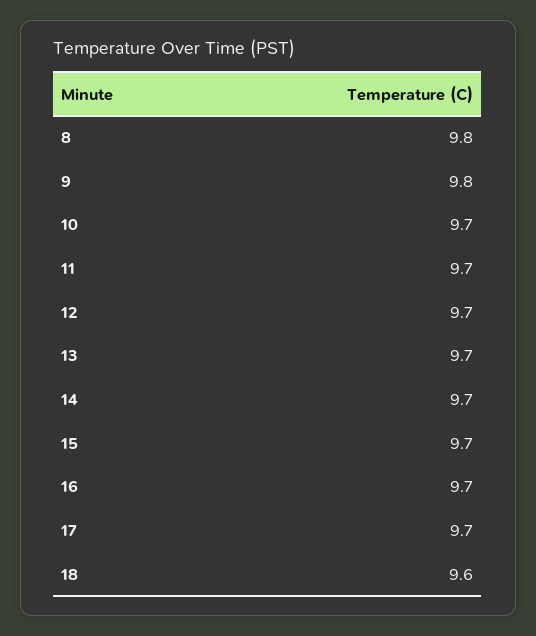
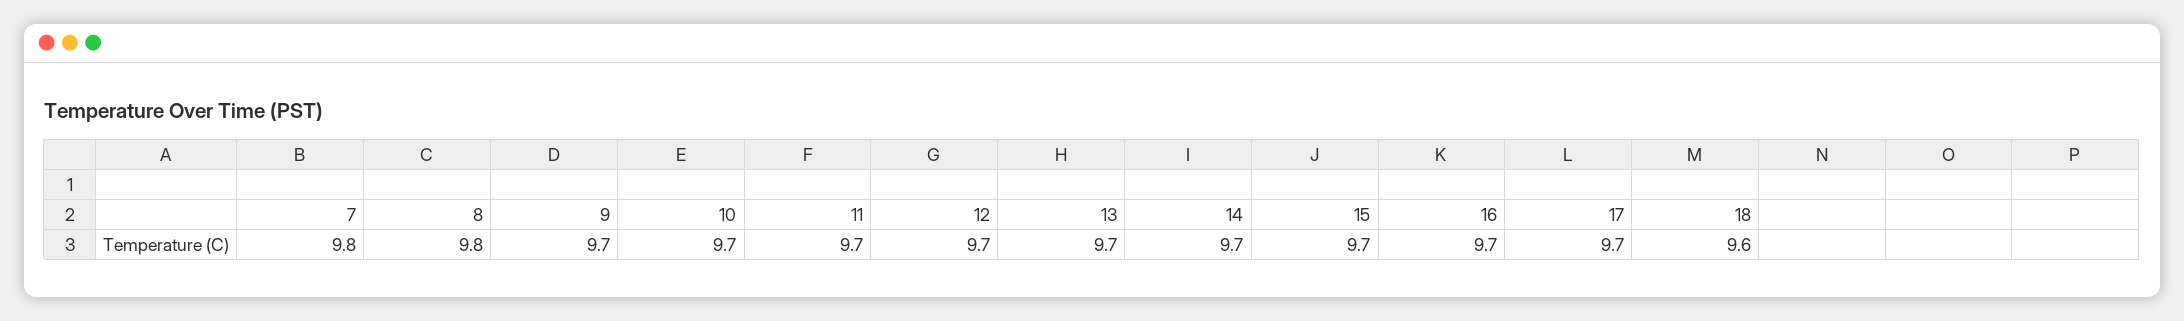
9: 9.8 -> 9.7
7: none -> 9.8

